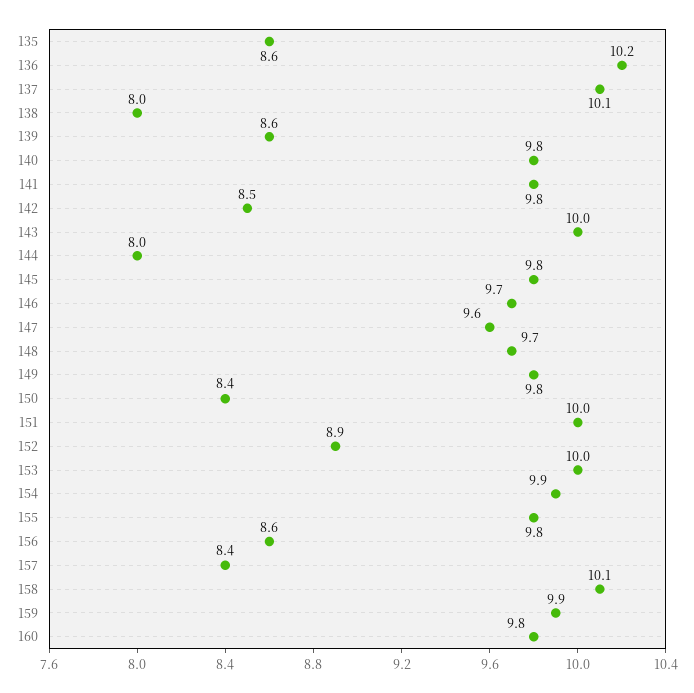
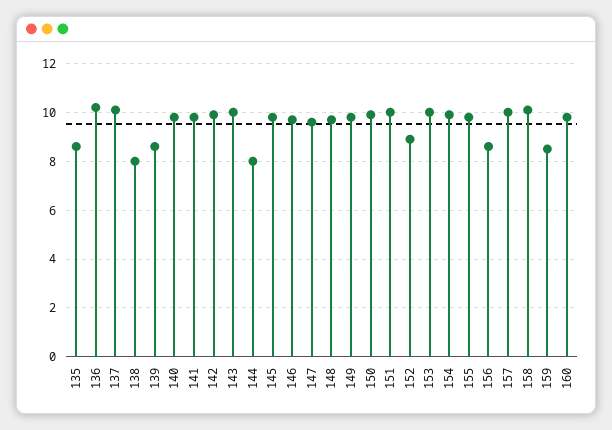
142: 8.5 -> 10
150: 8.4 -> 10
157: 8.4 -> 10
159: 9.9 -> 8.5

